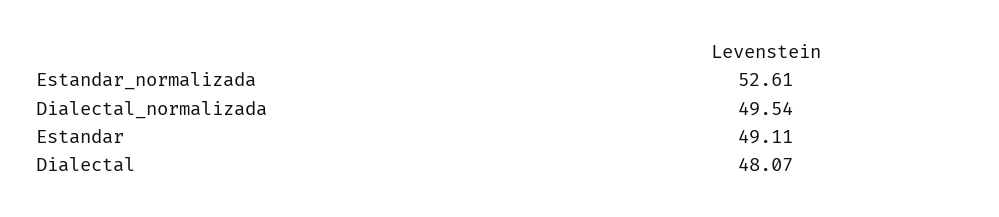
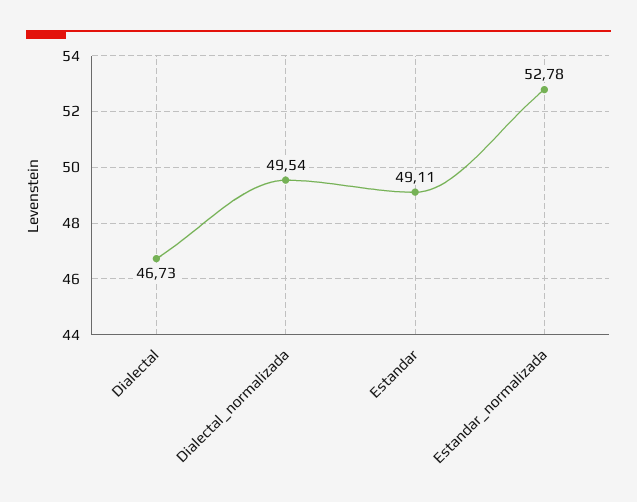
Estandar_normalizada: 52.61 -> 52.78
Dialectal: 48.07 -> 46.73

